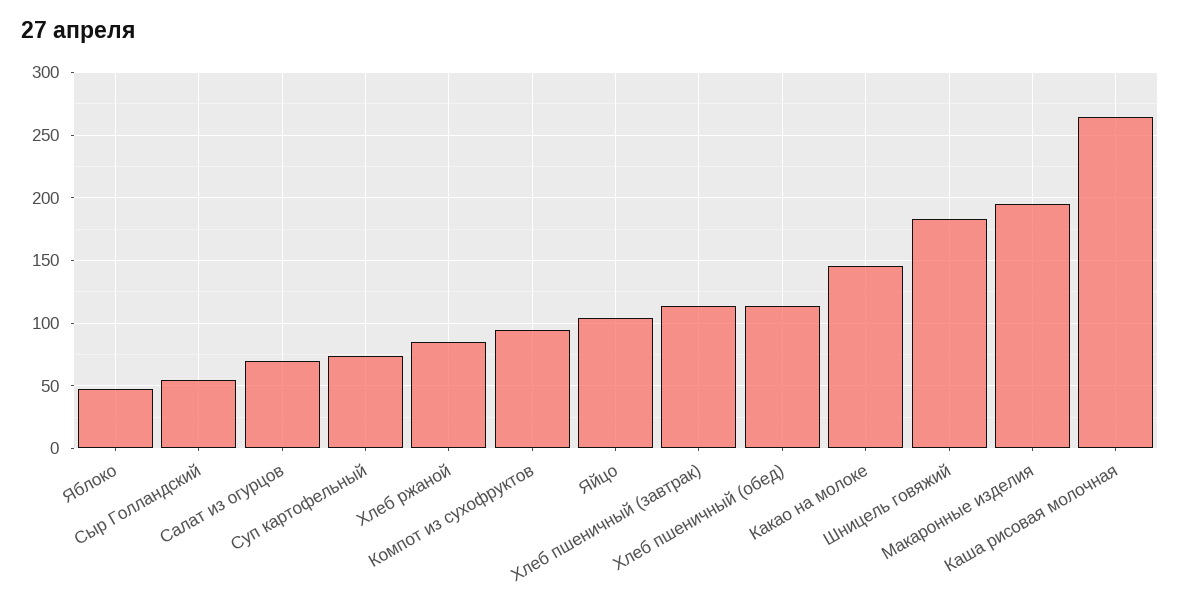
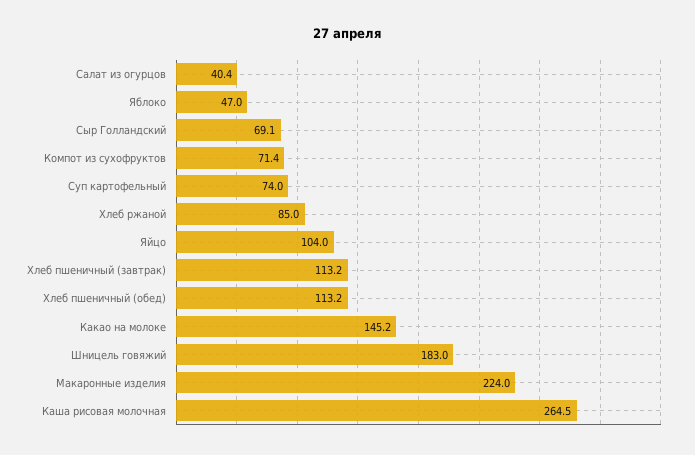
Сыр Голландский: 55 -> 69.1
Салат из огурцов: 70 -> 40.4
Компот из сухофруктов: 95 -> 71.4
Макаронные изделия: 195 -> 224

